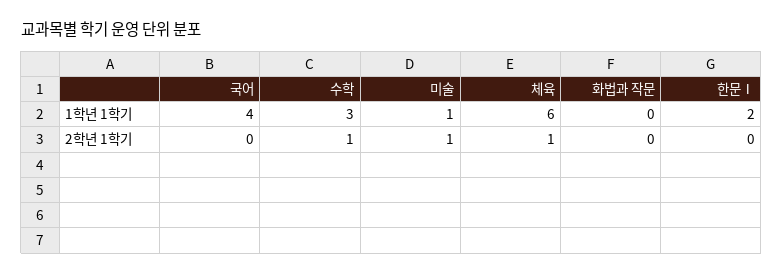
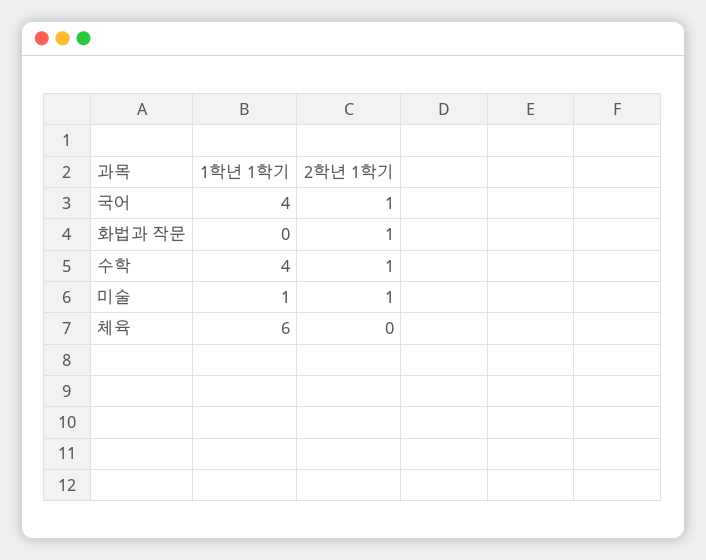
수학, 1학년 1학기: 3 -> 4
한문Ⅰ, 1학년 1학기: 2 -> none
국어, 2학년 1학기: 0 -> 1
체육, 2학년 1학기: 1 -> 0
화법과 작문, 2학년 1학기: 0 -> 1
한문Ⅰ, 2학년 1학기: 0 -> none

